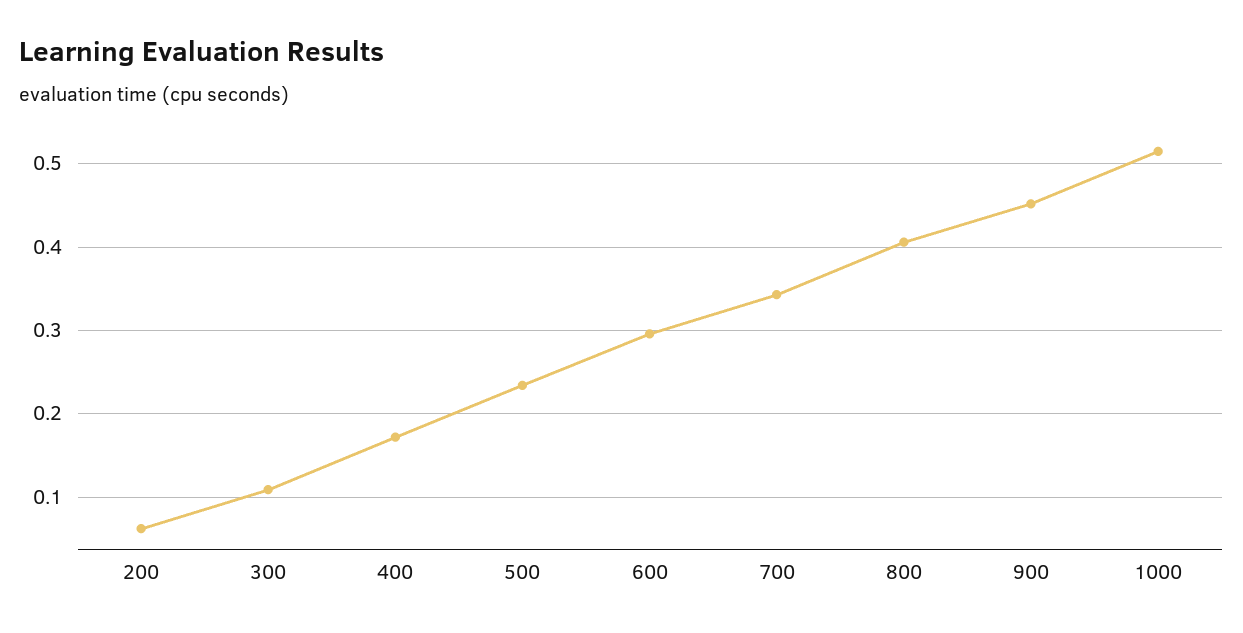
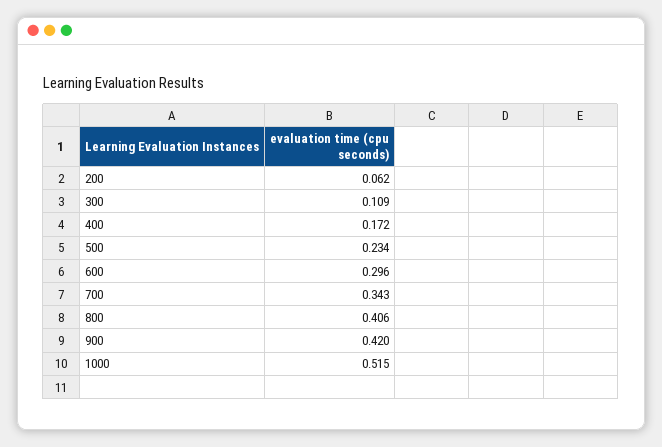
900: 0.45 -> 0.42

